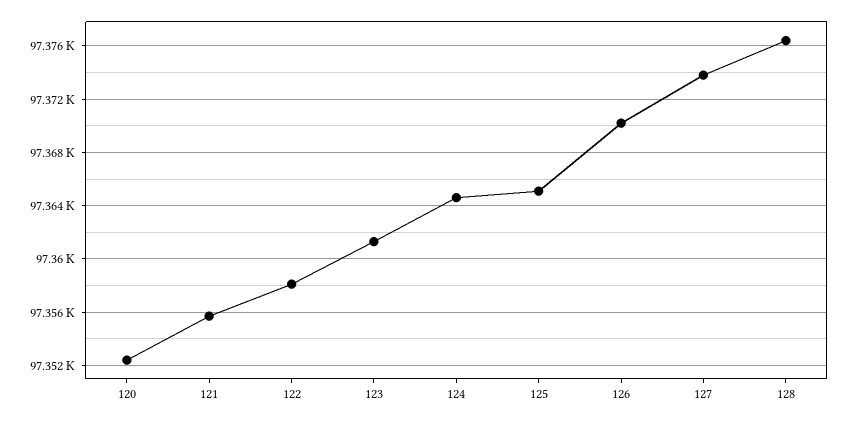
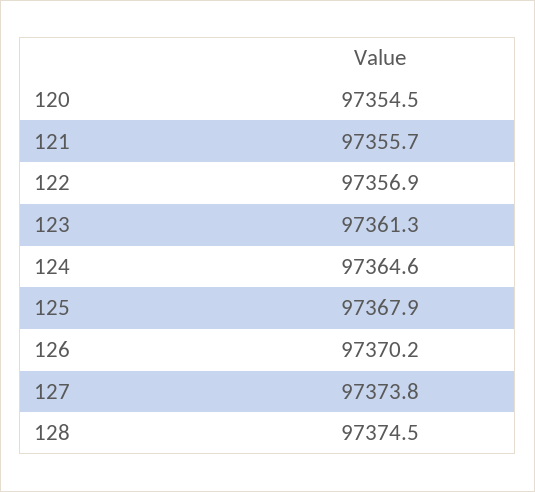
120: 97352.5 -> 97354.5
122: 97358 -> 97356.9
125: 97365 -> 97367.9
128: 97376.5 -> 97374.5

